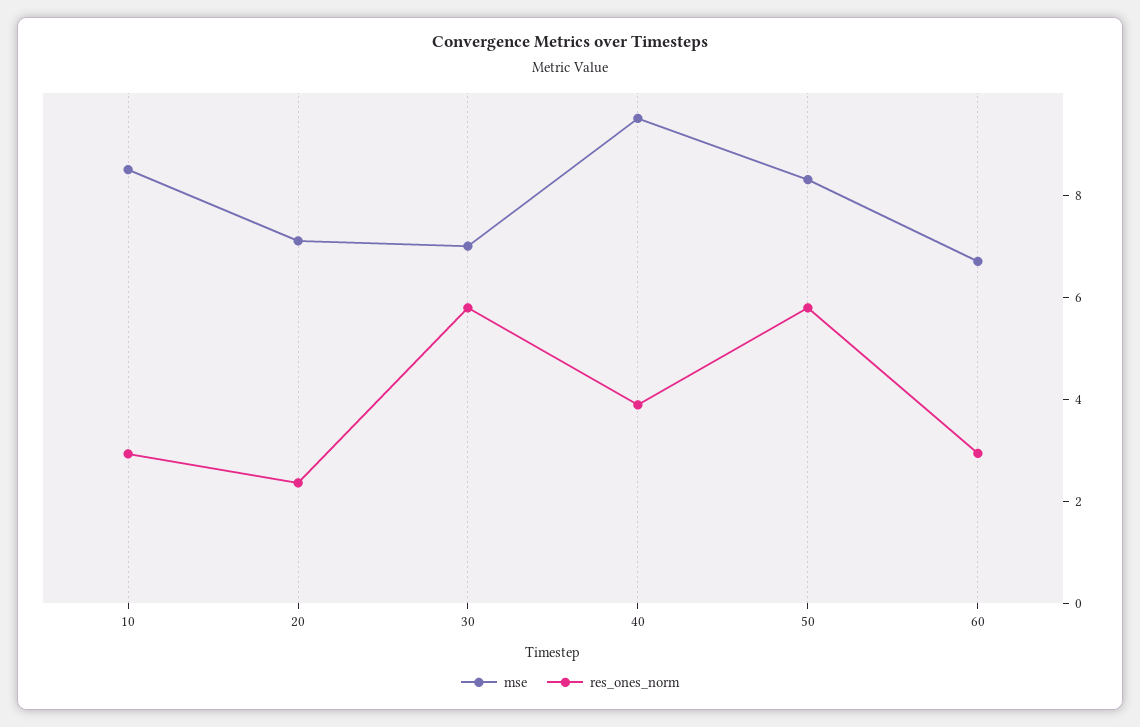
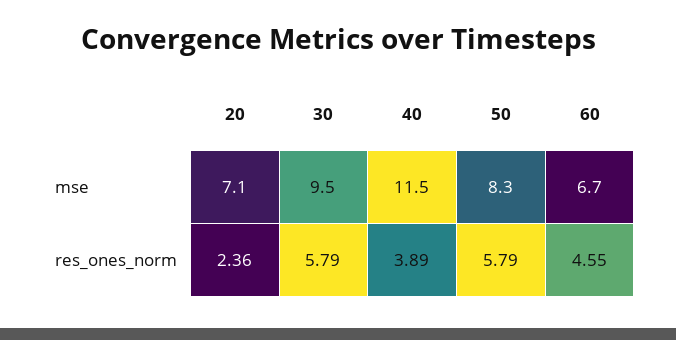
mse, 10: 8.5 -> none
res_ones_norm, 10: 3 -> none
mse, 30: 7 -> 9.5
mse, 40: 9.5 -> 11.5
res_ones_norm, 60: 3 -> 4.55

